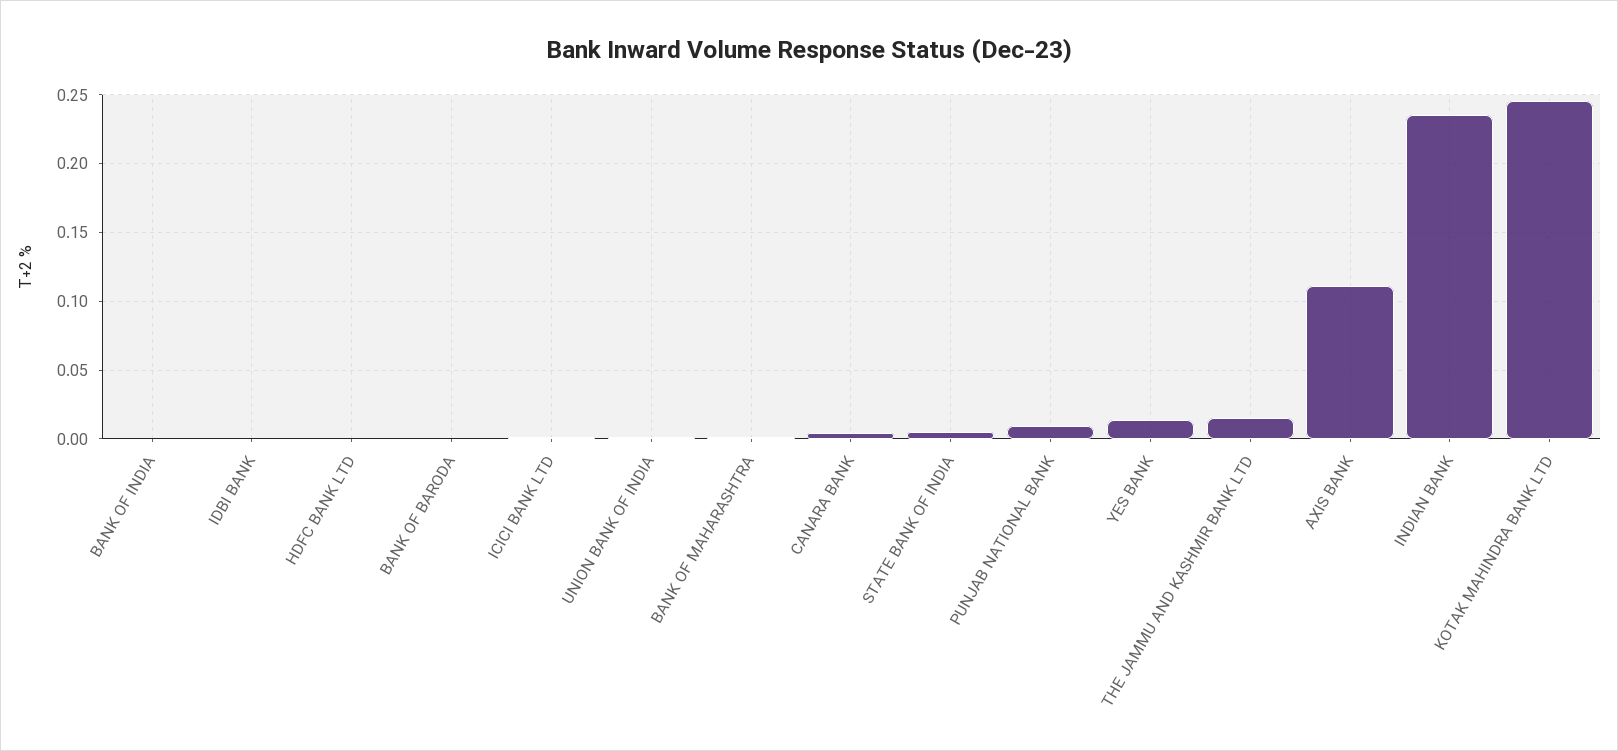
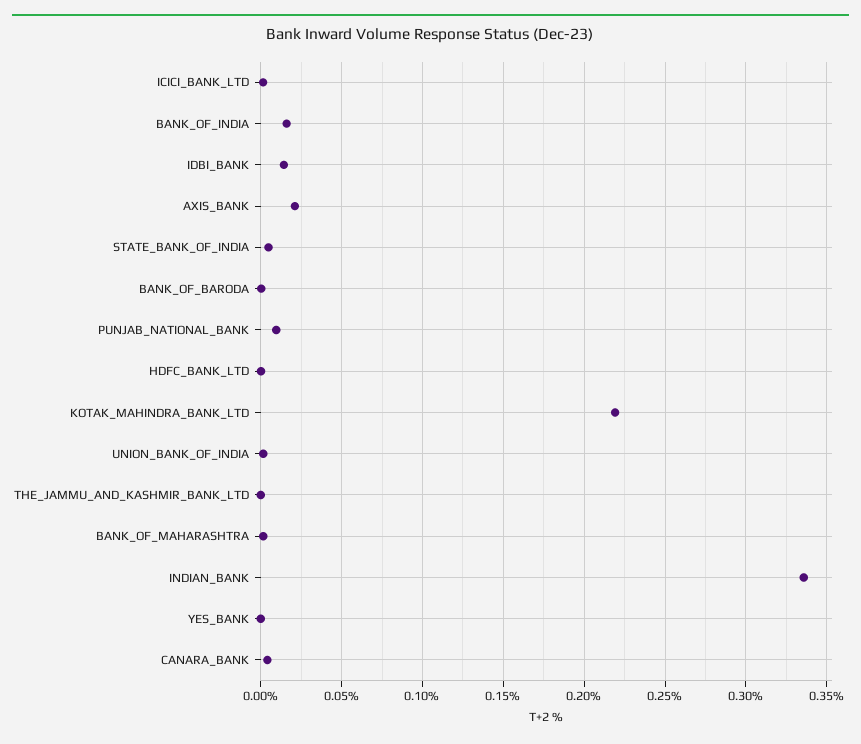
BANK OF INDIA: 0 -> 0.015
IDBI BANK: 0 -> 0.015
YES BANK: 0.015 -> 0
THE JAMMU AND KASHMIR BANK LTD: 0.015 -> 0
AXIS BANK: 0.11 -> 0.02
INDIAN BANK: 0.235 -> 0.335
KOTAK MAHINDRA BANK LTD: 0.245 -> 0.22

